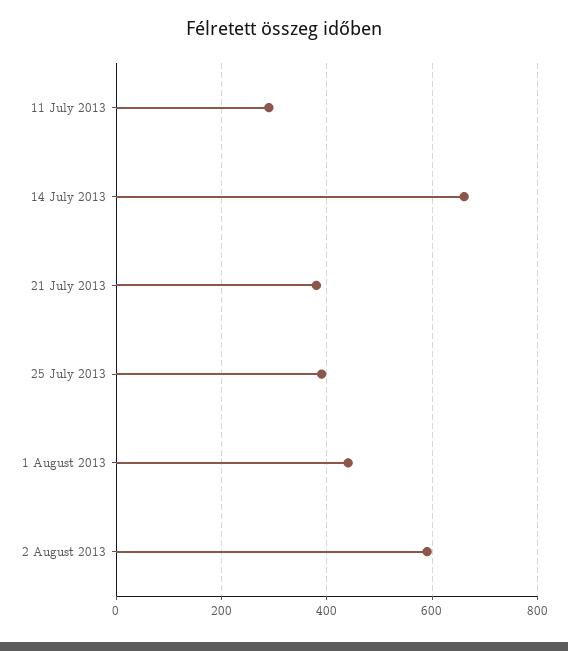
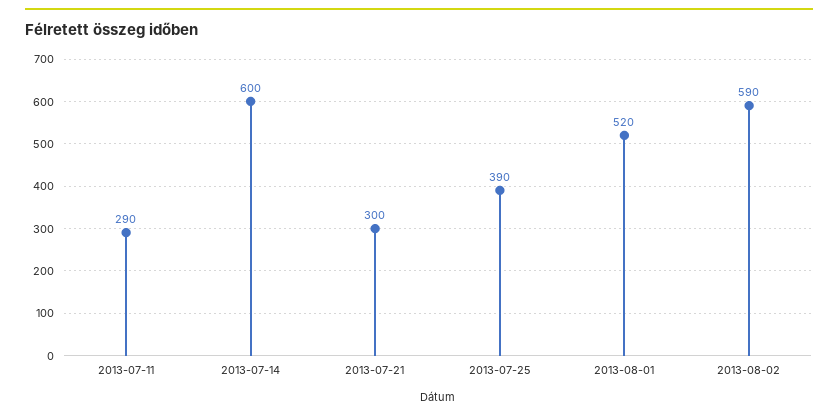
14 July 2013: 660 -> 600
21 July 2013: 380 -> 300
1 August 2013: 440 -> 520

